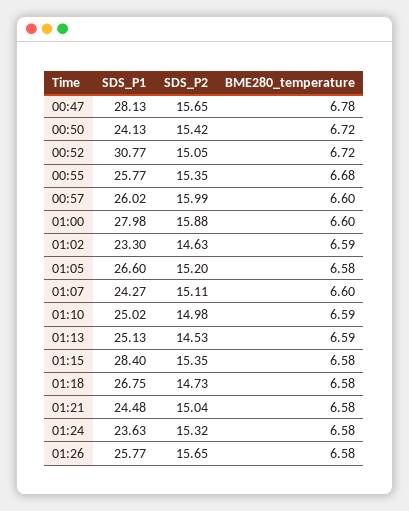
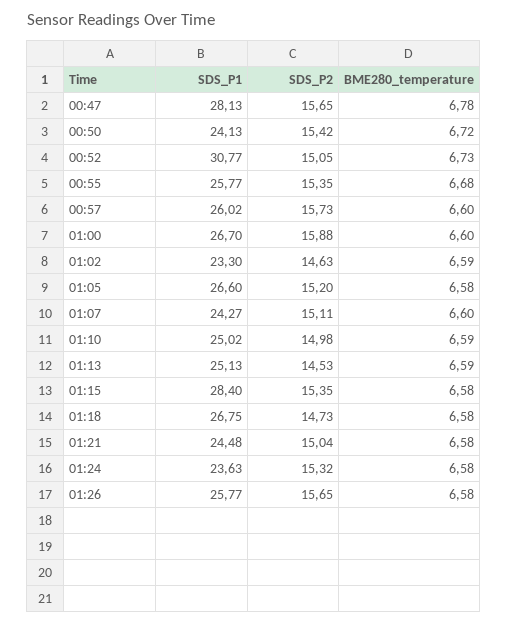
BME280_temperature, 00:52: 6.72 -> 6.73
SDS_P2, 00:57: 15.99 -> 15.73
SDS_P1, 01:00: 27.98 -> 26.7

